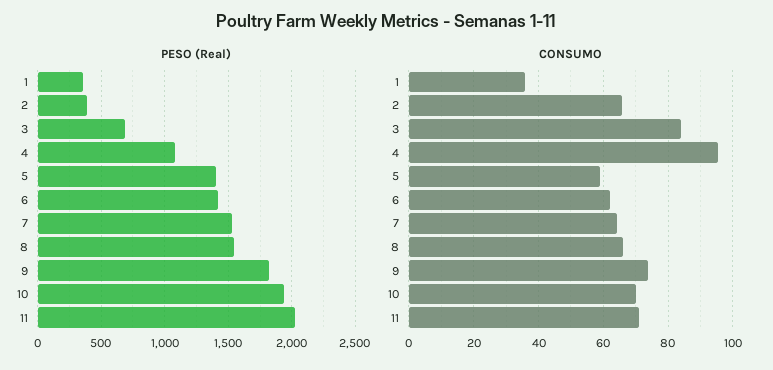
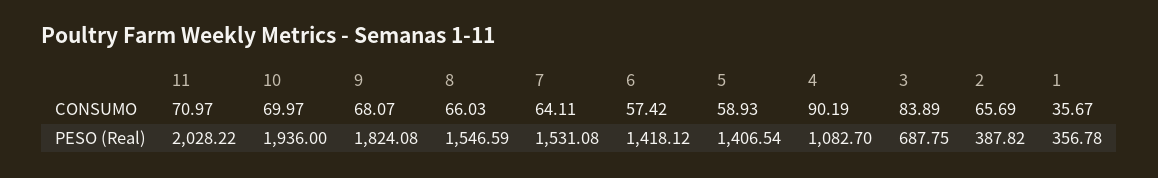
CONSUMO, 4: 96 -> 90.19
CONSUMO, 6: 62 -> 57.42
CONSUMO, 9: 74 -> 68.07

